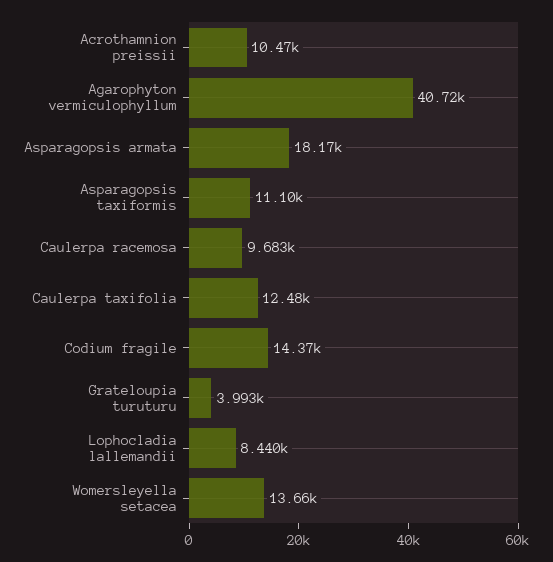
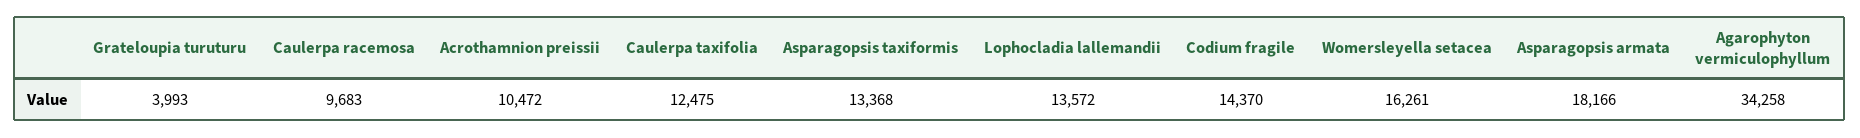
Agarophyton vermiculophyllum: 40720 -> 34258
Asparagopsis taxiformis: 11100 -> 13368
Lophocladia lallemandii: 8440 -> 13572
Womersleyella setacea: 13660 -> 16261

